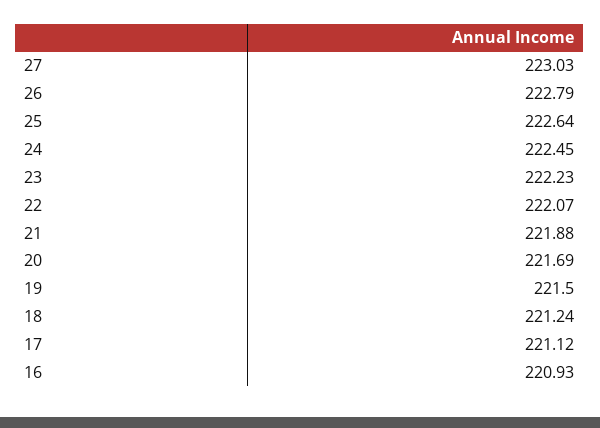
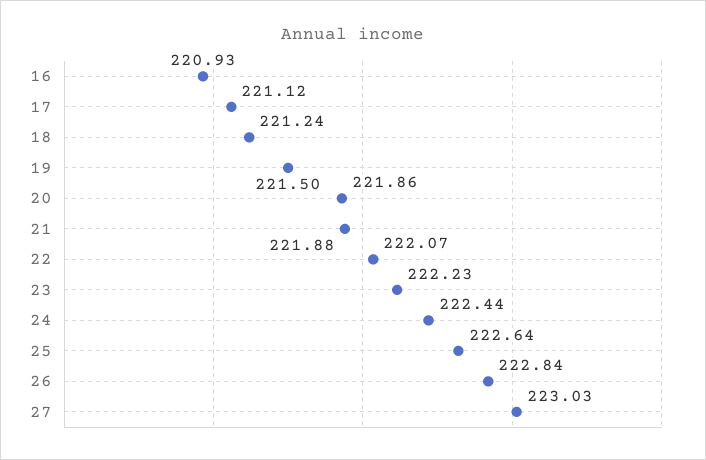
26: 222.79 -> 222.84
24: 222.45 -> 222.44
20: 221.69 -> 221.86

